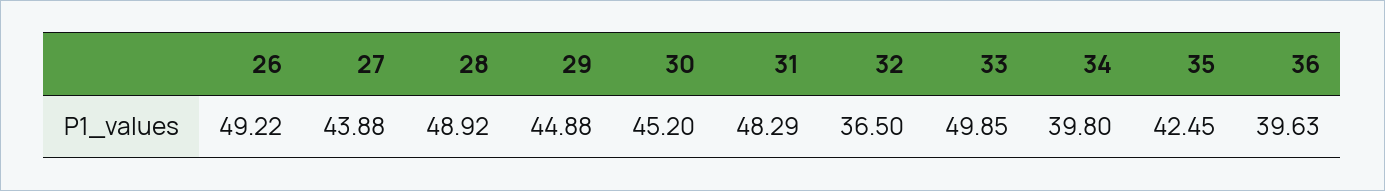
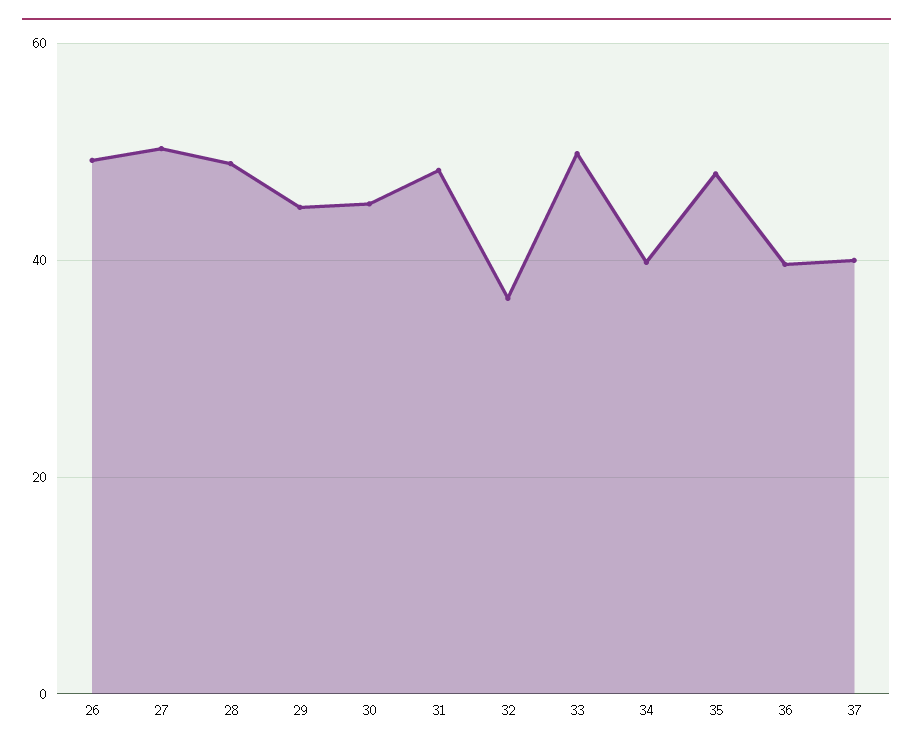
27: 43.88 -> 50
35: 42.45 -> 48
37: none -> 40

